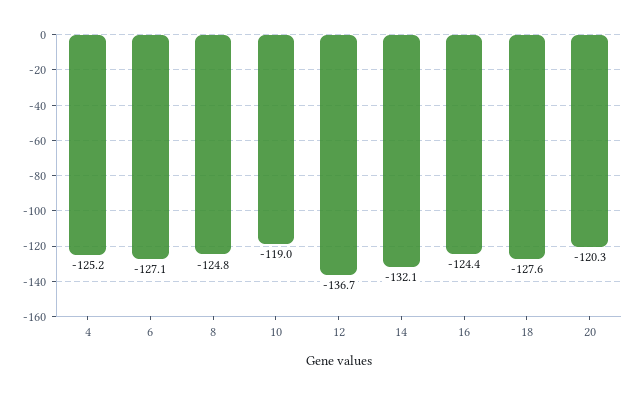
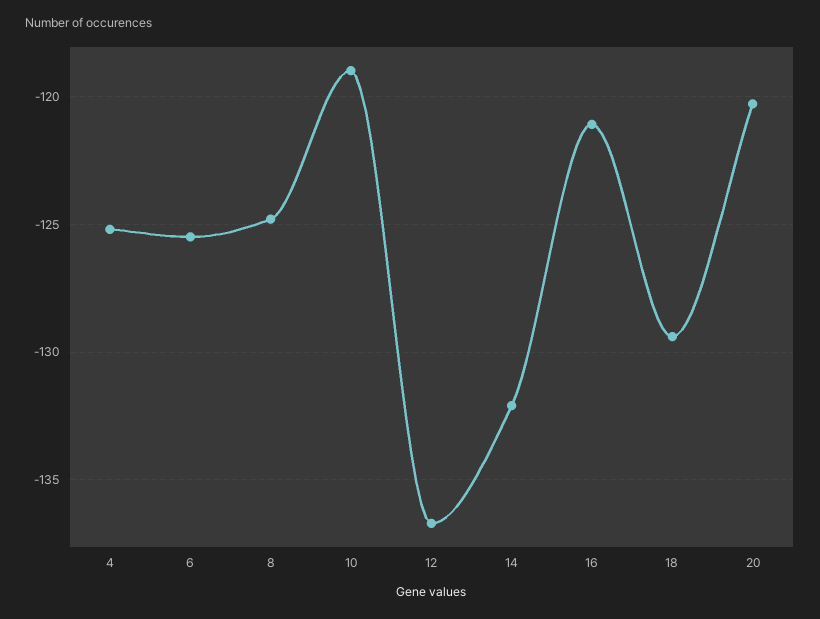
6: -127.1 -> -125.5
16: -124.4 -> -121
18: -127.6 -> -129.5

